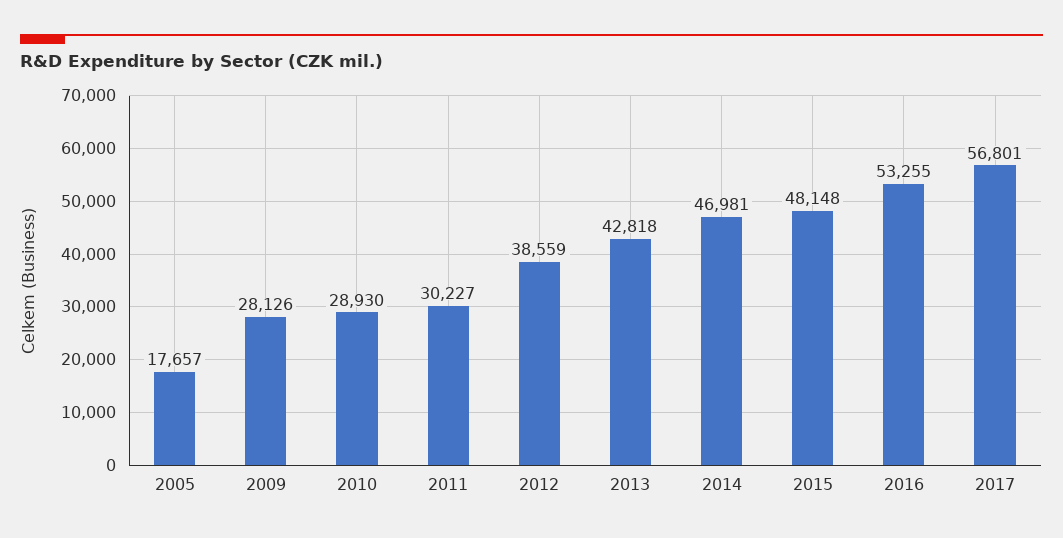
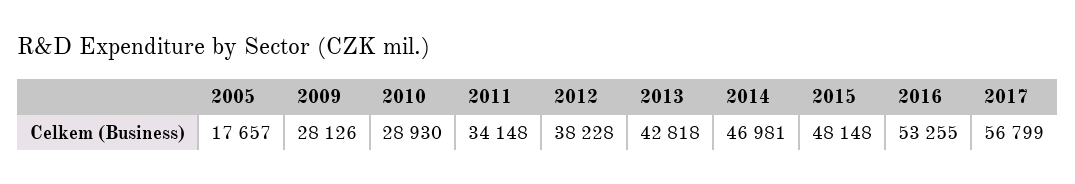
2011: 30227 -> 34148
2012: 38559 -> 38228
2017: 56801 -> 56799

